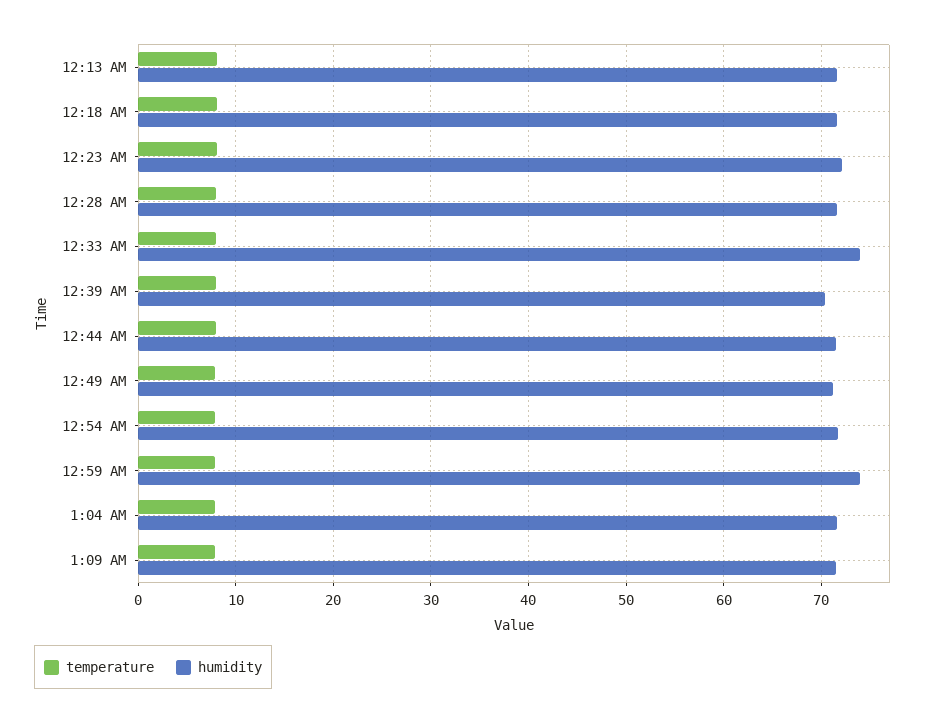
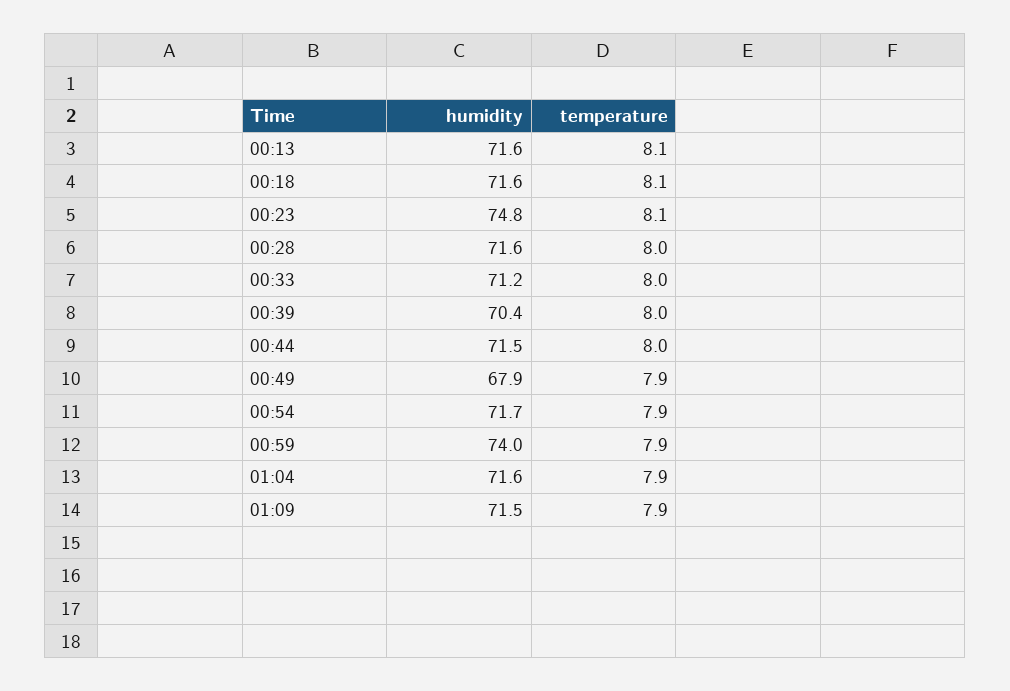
humidity, 12:23 AM: 72 -> 74.8
humidity, 12:33 AM: 74 -> 71.2
humidity, 12:49 AM: 71 -> 67.9

